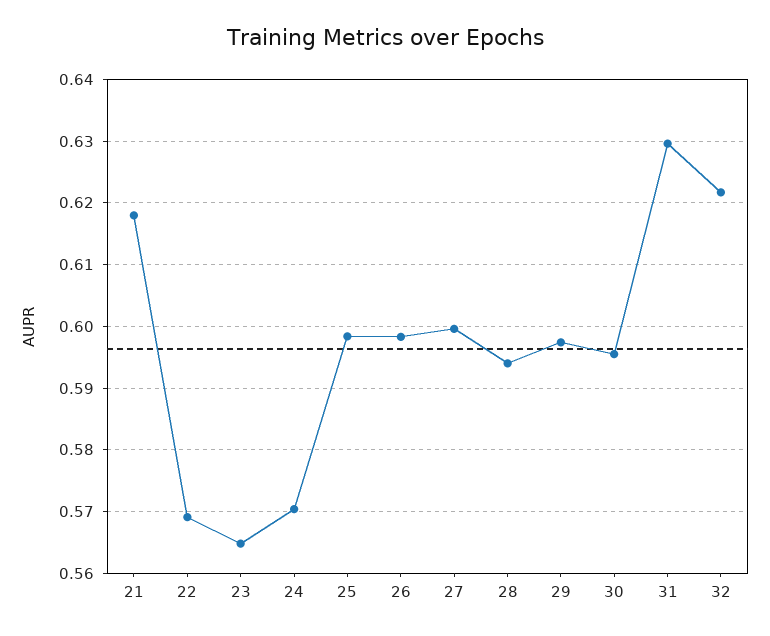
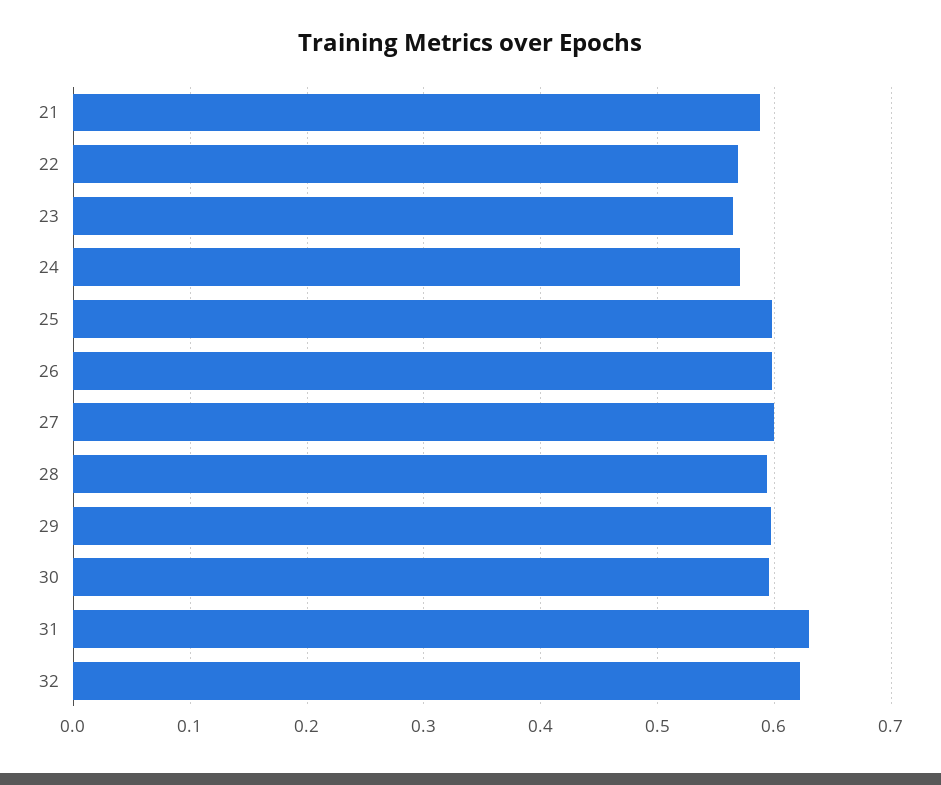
21: 0.618 -> 0.59

